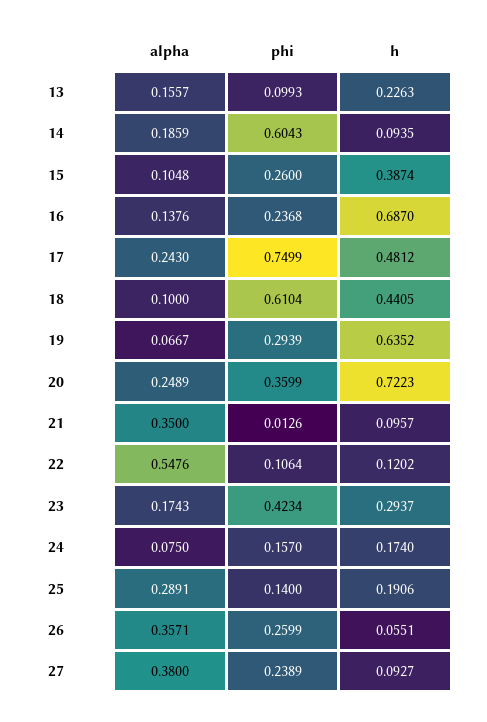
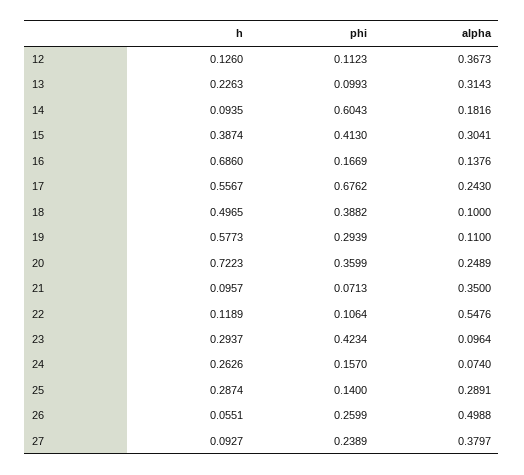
alpha, 13: 0.1557 -> 0.3143
alpha, 14: 0.1859 -> 0.1816
alpha, 15: 0.1048 -> 0.3041
phi, 15: 0.26 -> 0.413
phi, 16: 0.2368 -> 0.1669
h, 16: 0.687 -> 0.686
phi, 17: 0.7499 -> 0.6762
h, 17: 0.4812 -> 0.5567
phi, 18: 0.6104 -> 0.3882
h, 18: 0.4405 -> 0.4965
alpha, 19: 0.0667 -> 0.11
h, 19: 0.6352 -> 0.5773
phi, 21: 0.0126 -> 0.0713
h, 22: 0.1202 -> 0.1189
alpha, 23: 0.1743 -> 0.0964
alpha, 24: 0.075 -> 0.074
h, 24: 0.174 -> 0.2626
h, 25: 0.1906 -> 0.2874
alpha, 26: 0.3571 -> 0.4988
alpha, 27: 0.38 -> 0.3797
h, 12: none -> 0.126
phi, 12: none -> 0.1123
alpha, 12: none -> 0.3673

